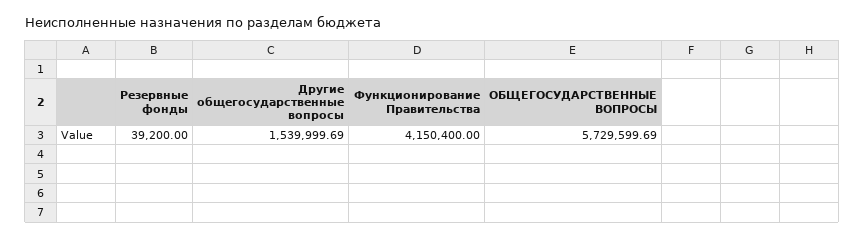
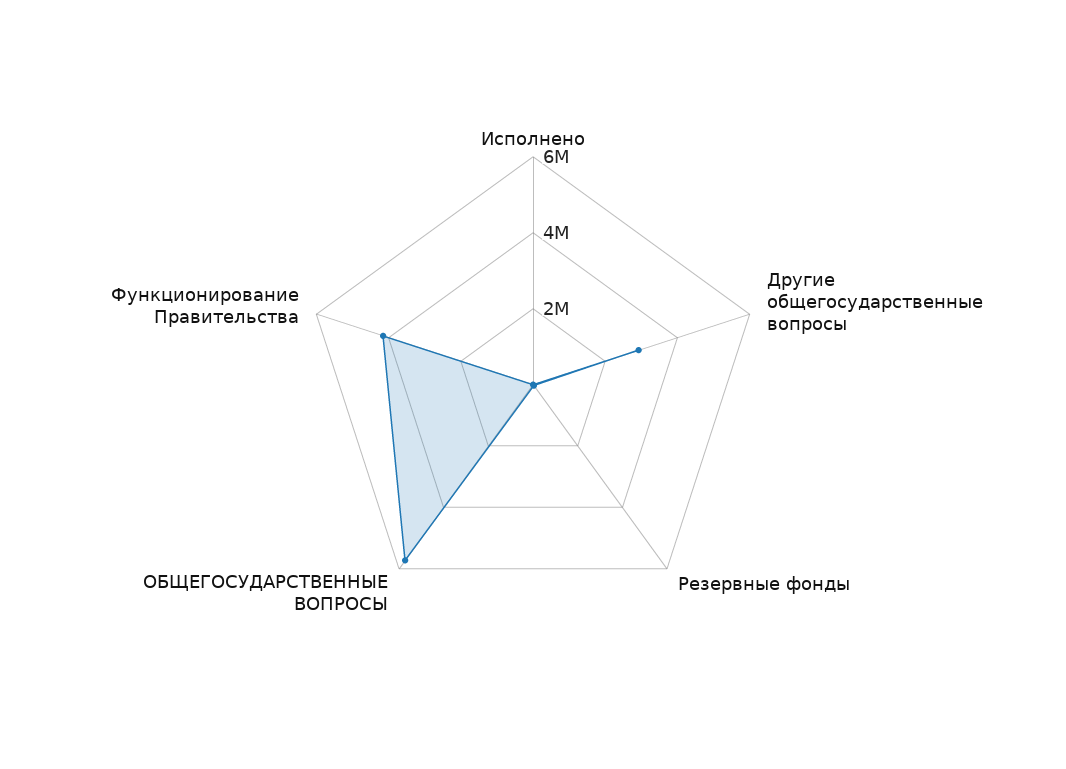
Другие общегосударственные вопросы: 1539999.69 -> 3000000
Исполнено: none -> 0

